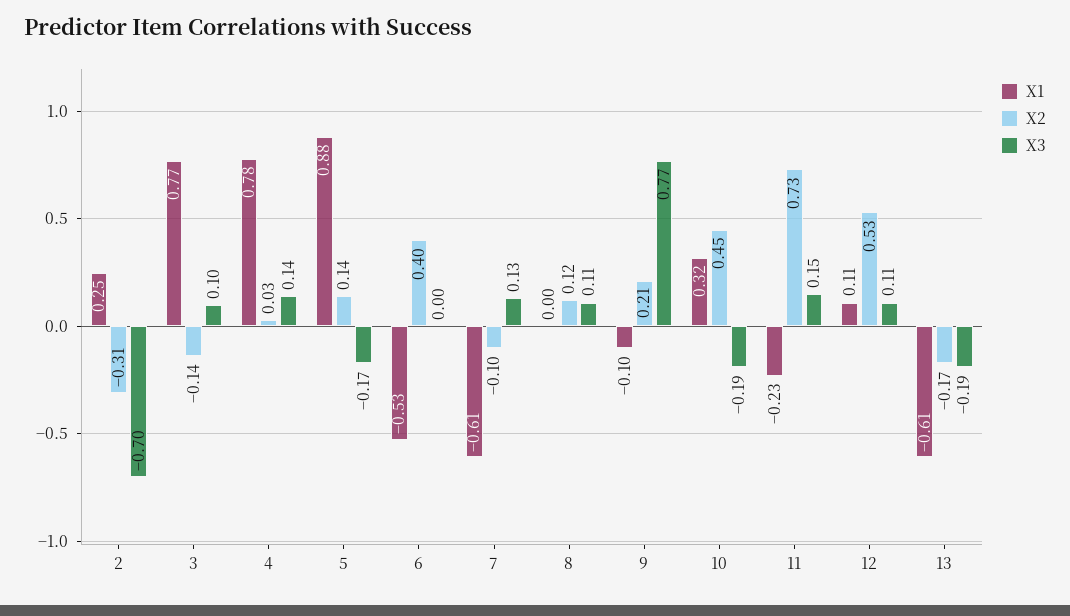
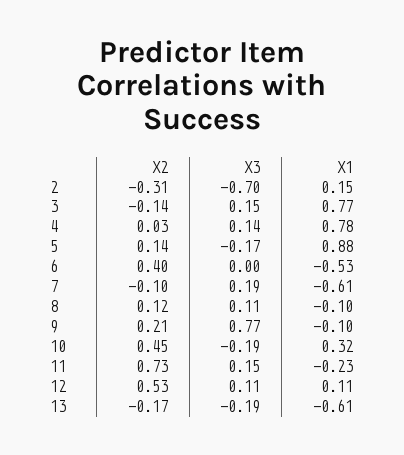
X1, 2: 0.25 -> 0.15
X3, 3: 0.1 -> 0.15
X3, 7: 0.13 -> 0.19
X1, 8: 0 -> -0.1

